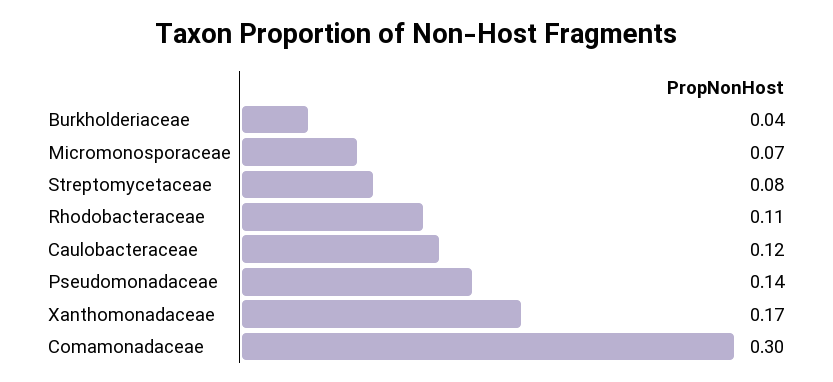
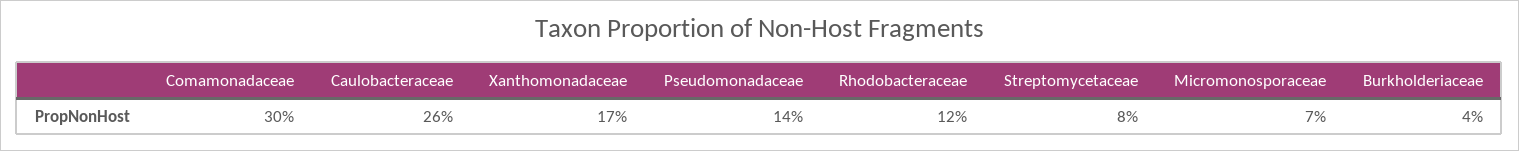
Rhodobacteraceae: 0.11 -> 0.12
Caulobacteraceae: 0.12 -> 0.26

